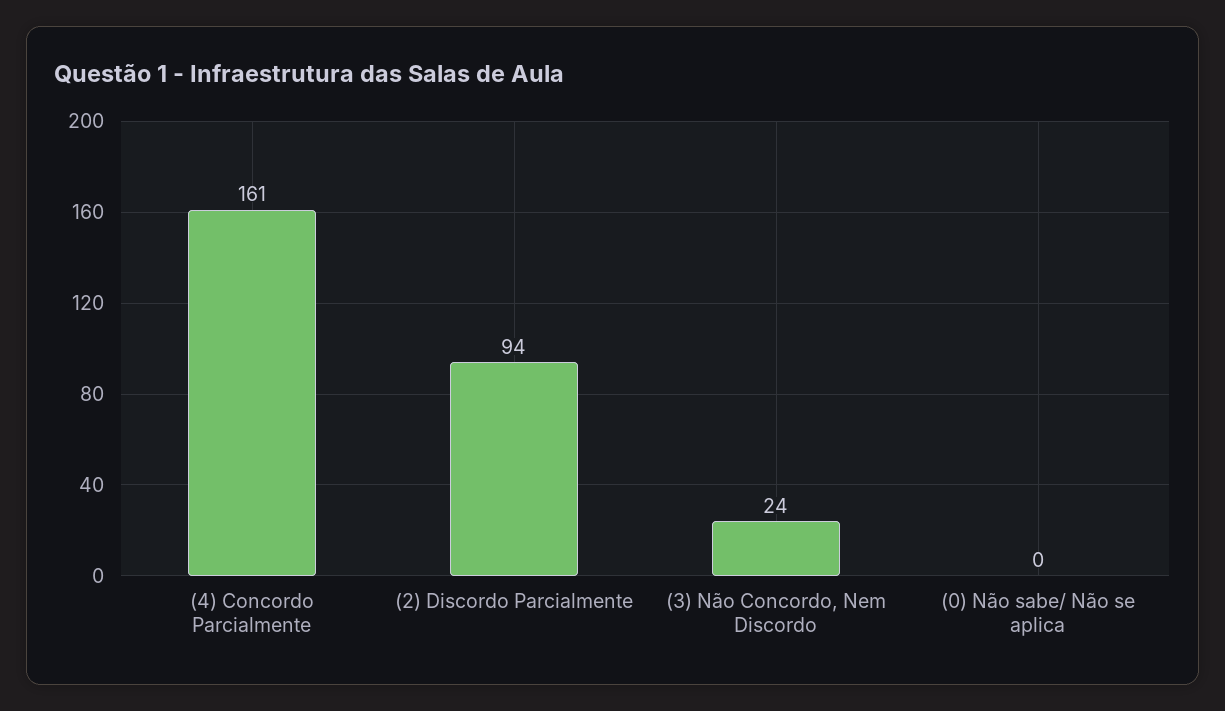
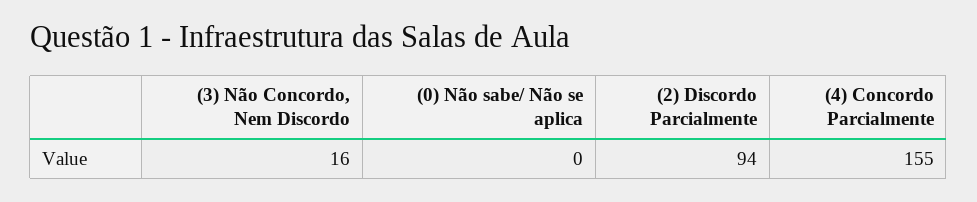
(4) Concordo Parcialmente: 161 -> 155
(3) Não Concordo, Nem Discordo: 24 -> 16

